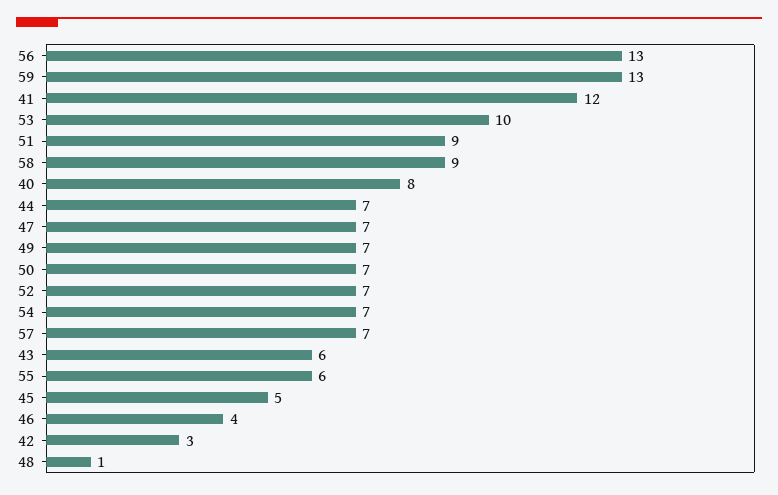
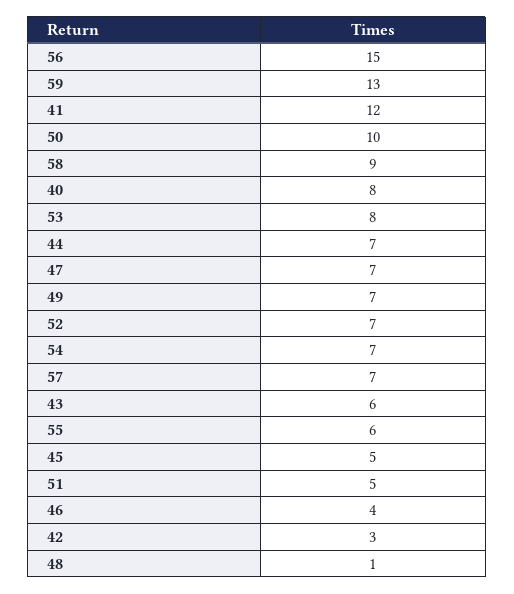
56: 13 -> 15
53: 10 -> 8
51: 9 -> 5
50: 7 -> 10

